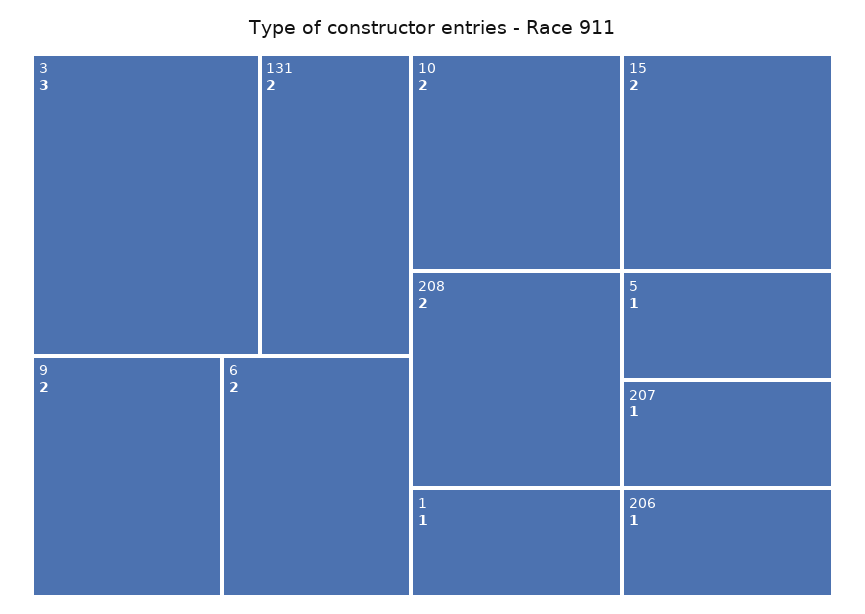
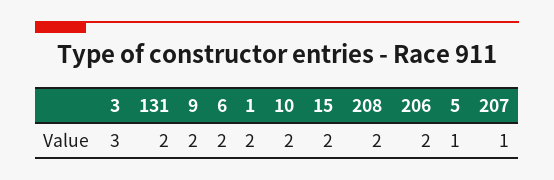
1: 1 -> 2
206: 1 -> 2

